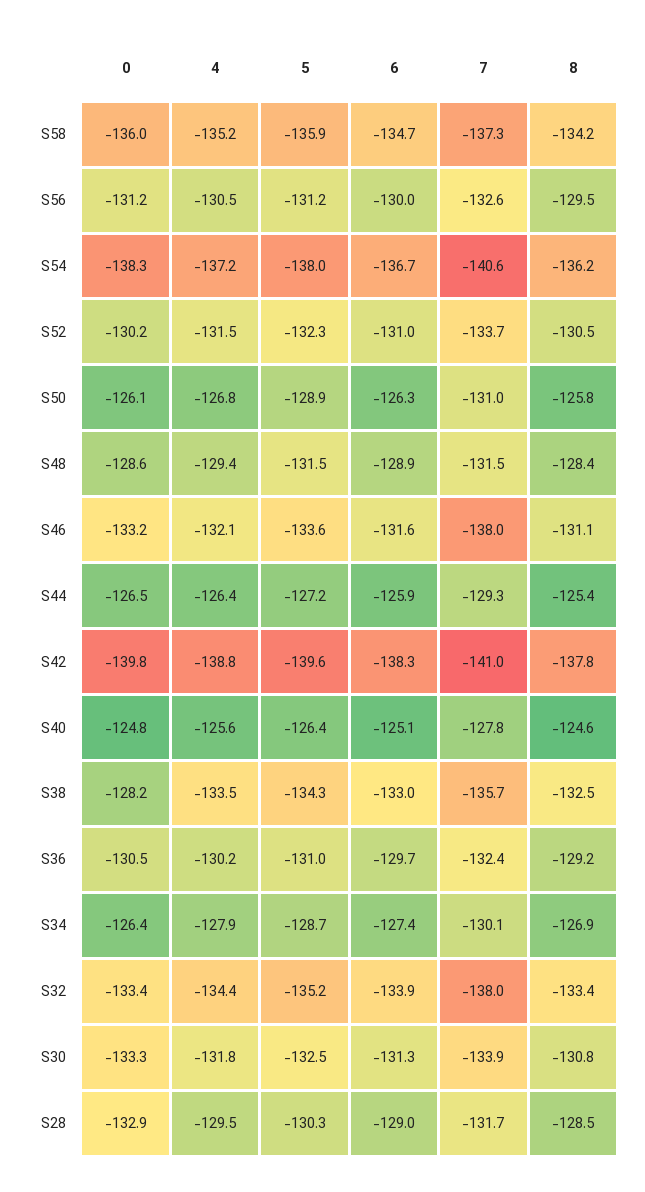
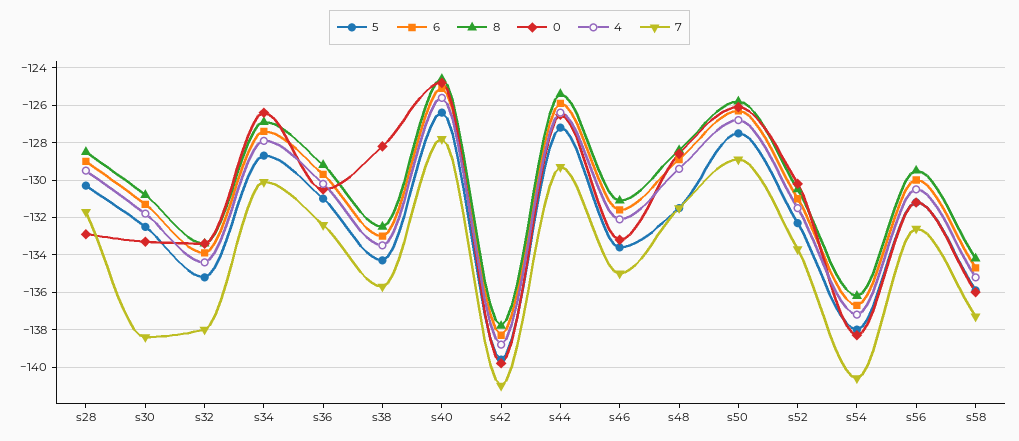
5, S50: -128.9 -> -127.5
7, S50: -131 -> -129
7, S46: -138 -> -135
7, S30: -133.9 -> -138.5

